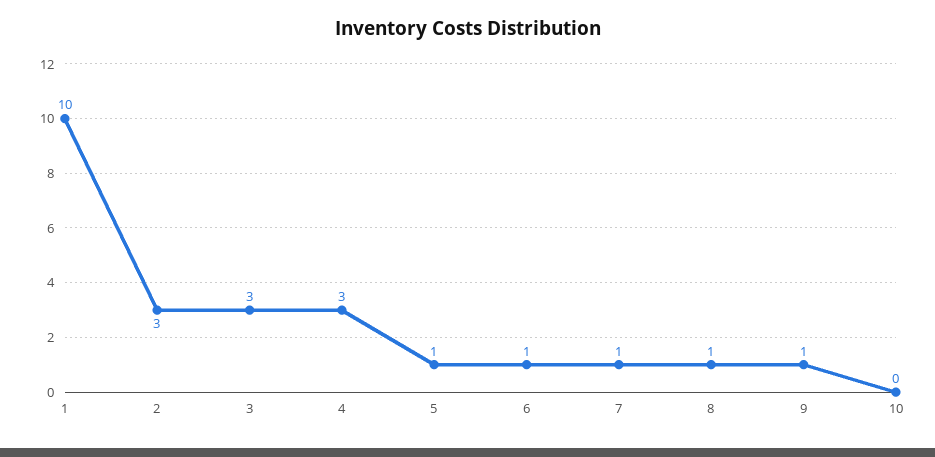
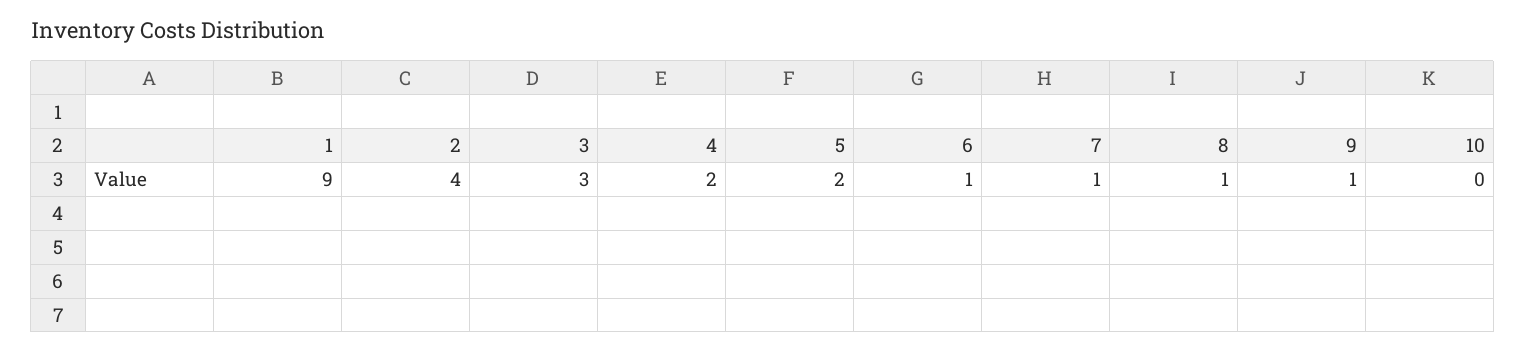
1: 10 -> 9
2: 3 -> 4
4: 3 -> 2
5: 1 -> 2

